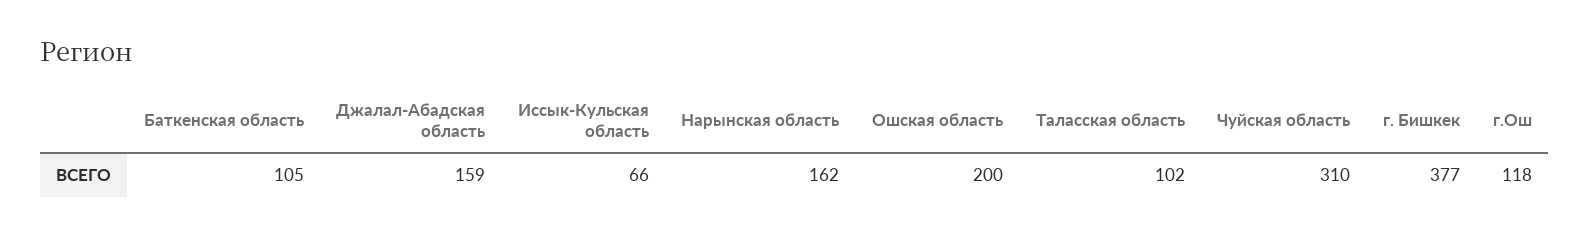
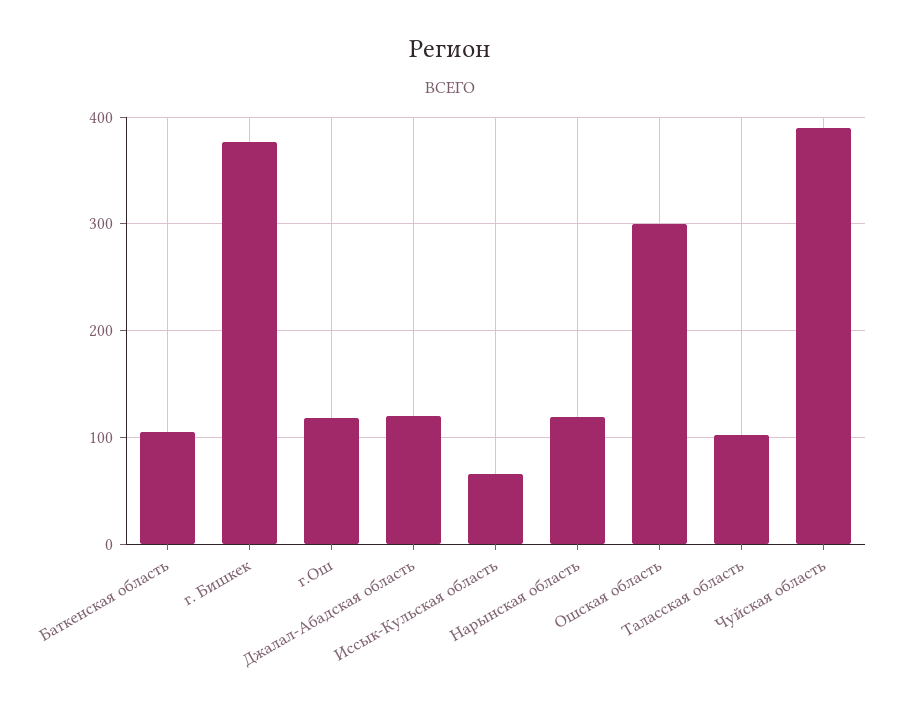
Джалал-Абадская область: 159 -> 120
Нарынская область: 162 -> 120
Ошская область: 200 -> 300
Чуйская область: 310 -> 390

